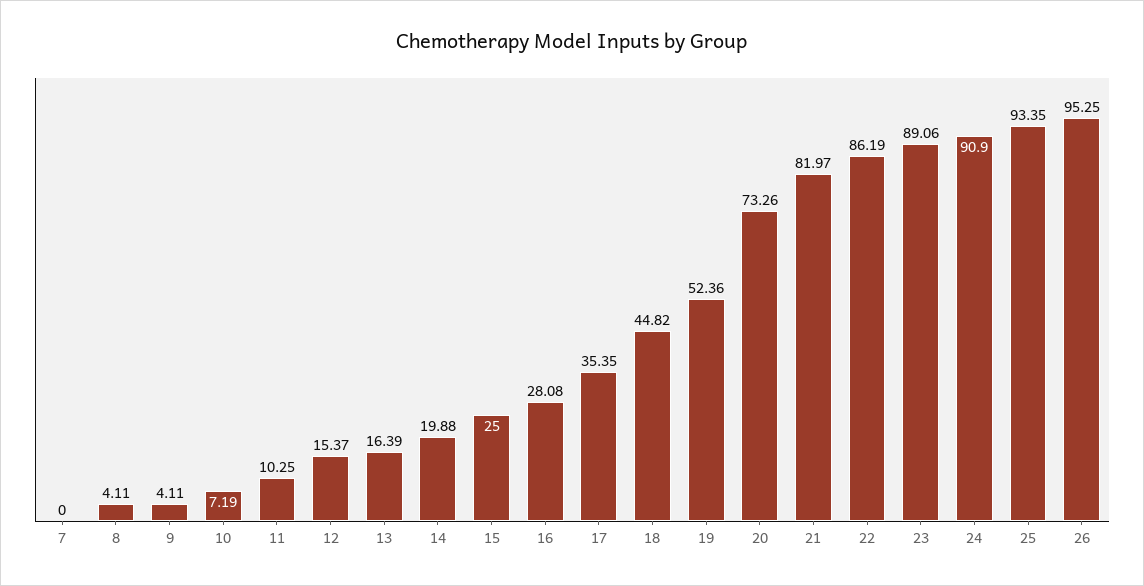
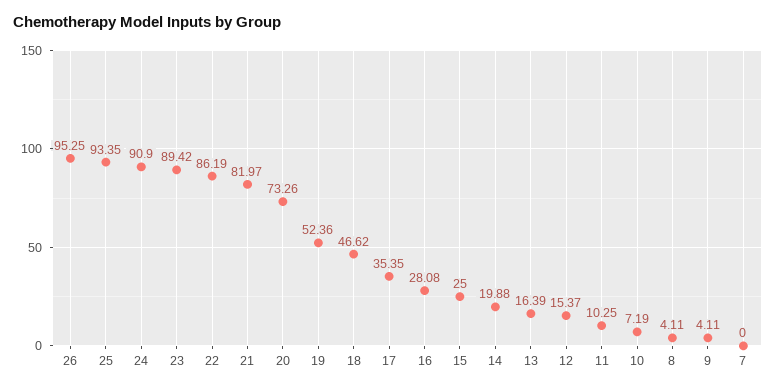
18: 44.82 -> 46.62
23: 89.06 -> 89.42

